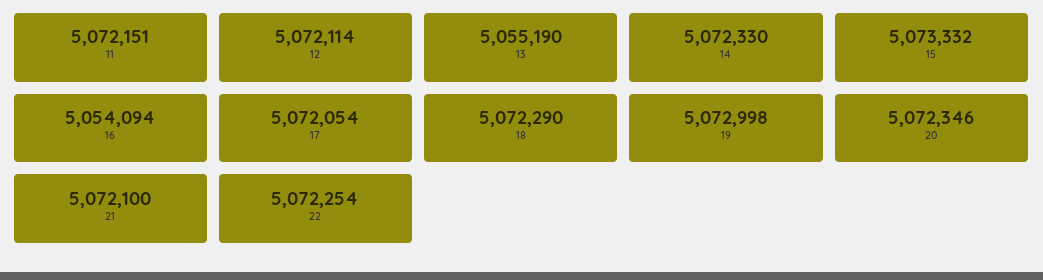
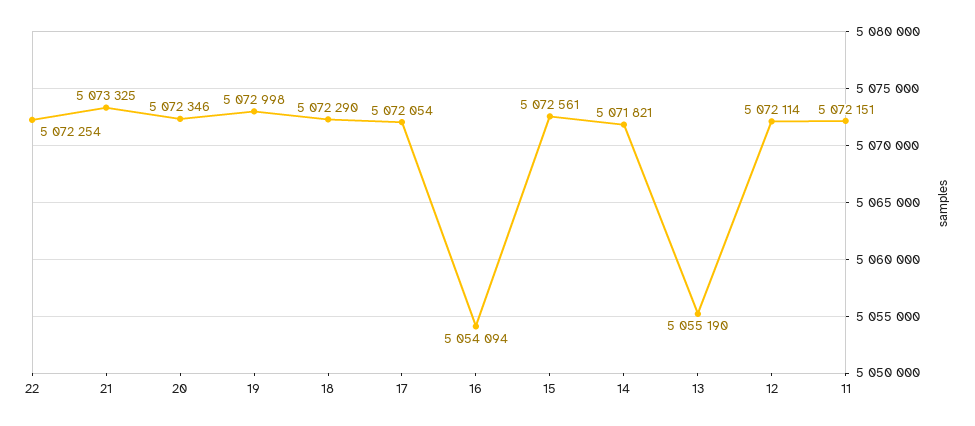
14: 5072330 -> 5071821
15: 5073332 -> 5072561
21: 5072100 -> 5073325

